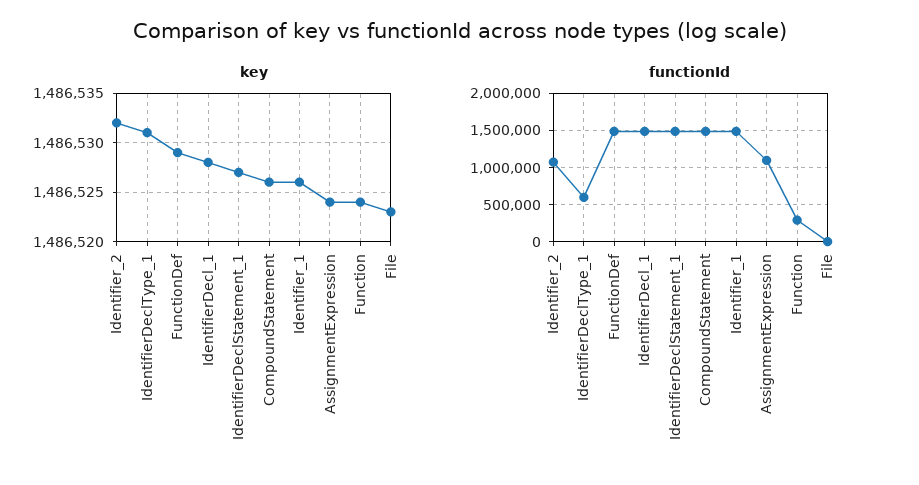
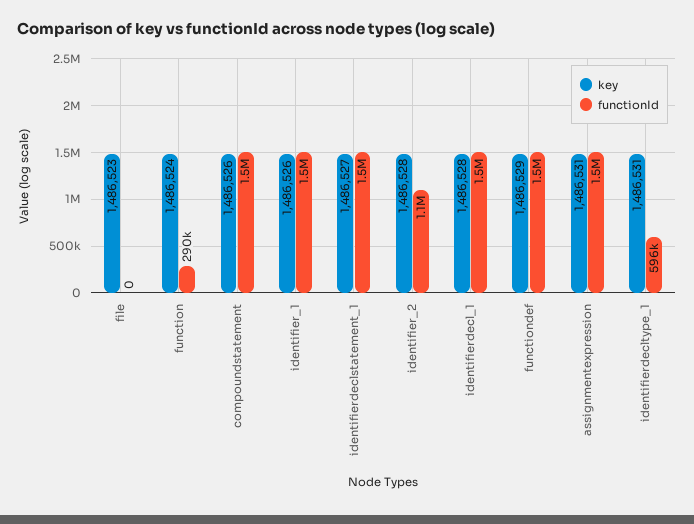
key, Identifier_2: 1486532 -> 1486528
key, AssignmentExpression: 1486524 -> 1486531
functionId, AssignmentExpression: 1100000 -> 1500000

